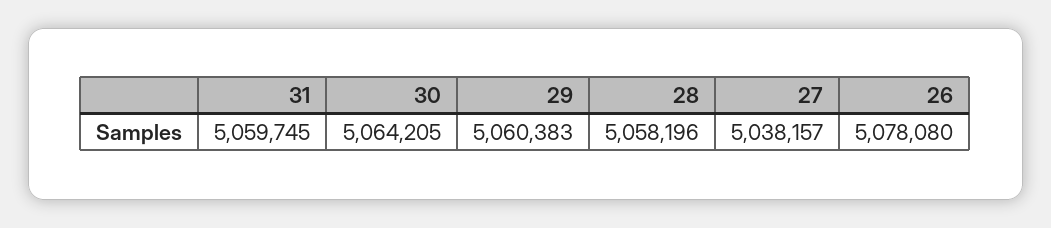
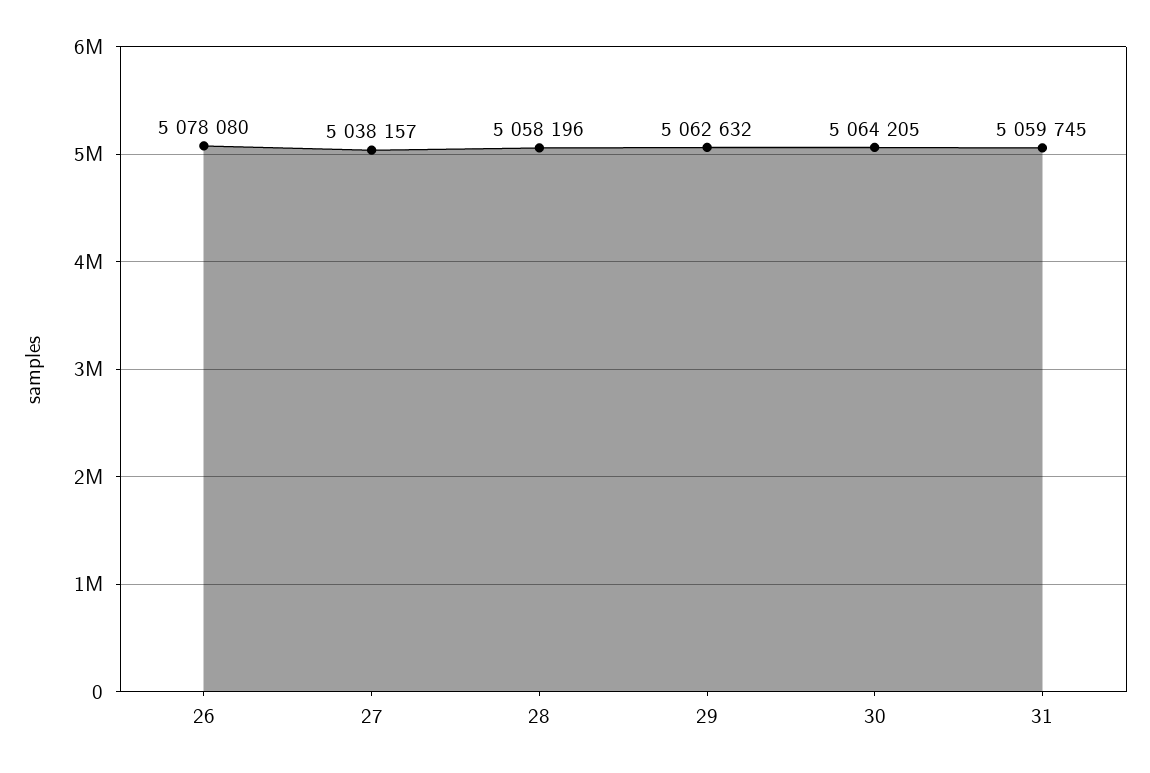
29: 5060383 -> 5062632

